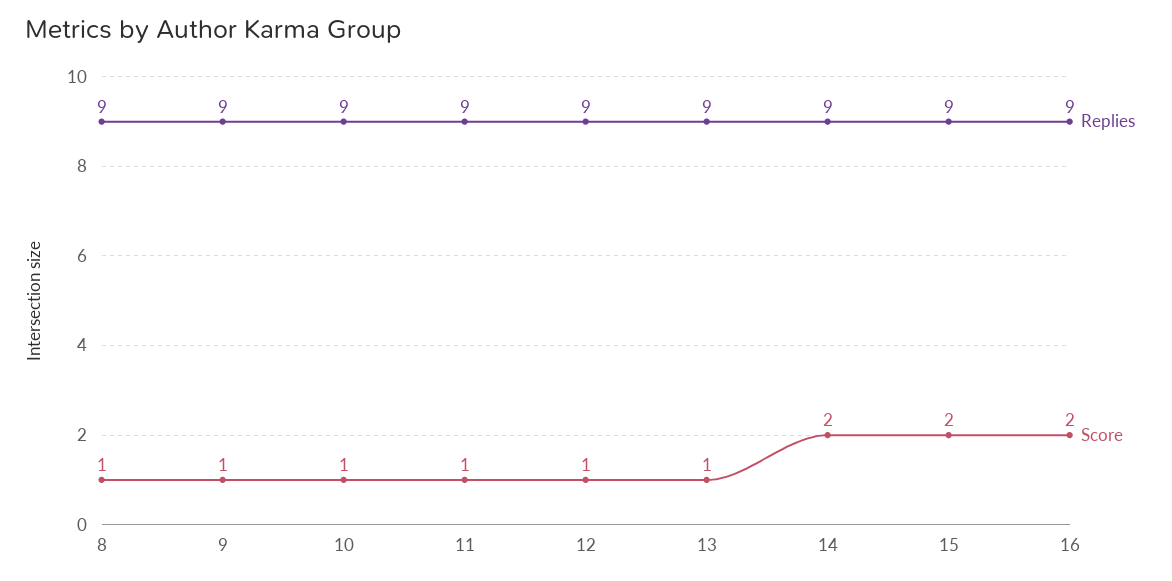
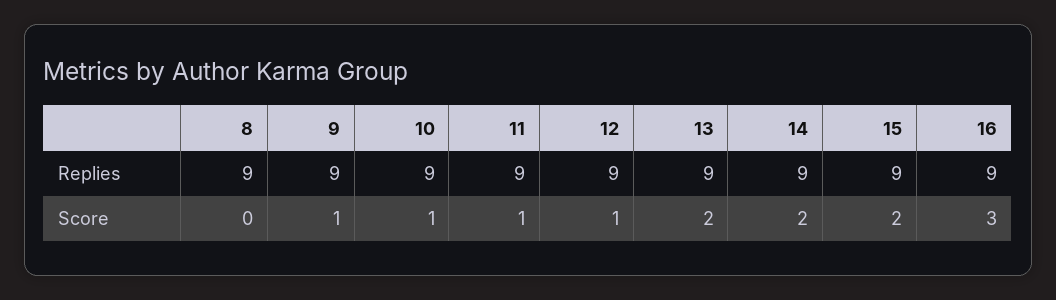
Score, 8: 1 -> 0
Score, 13: 1 -> 2
Score, 16: 2 -> 3

